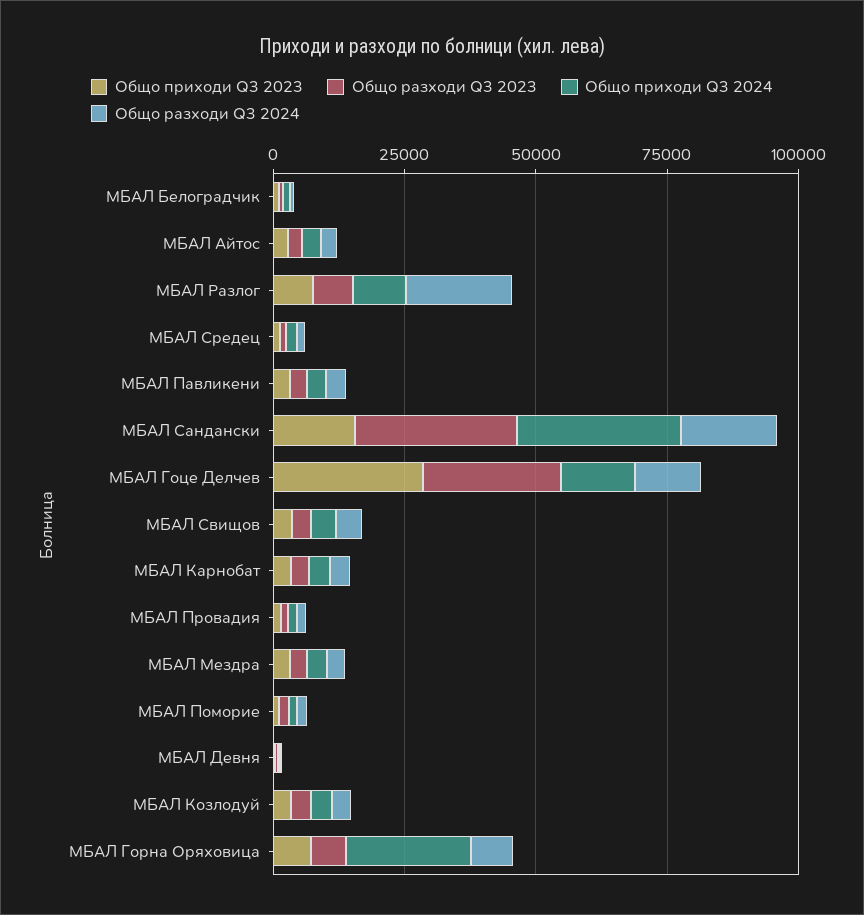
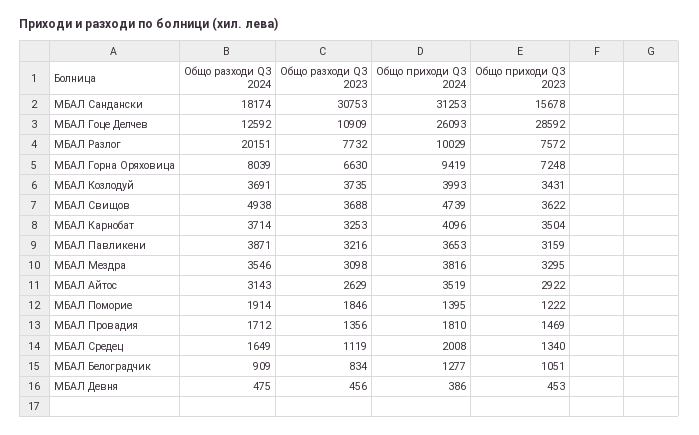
Общо разходи Q3 2023, МБАЛ Гоце Делчев: 25000 -> 10909
Общо приходи Q3 2024, МБАЛ Гоце Делчев: 15000 -> 26093
Общо приходи Q3 2024, МБАЛ Горна Оряховица: 25000 -> 9419

